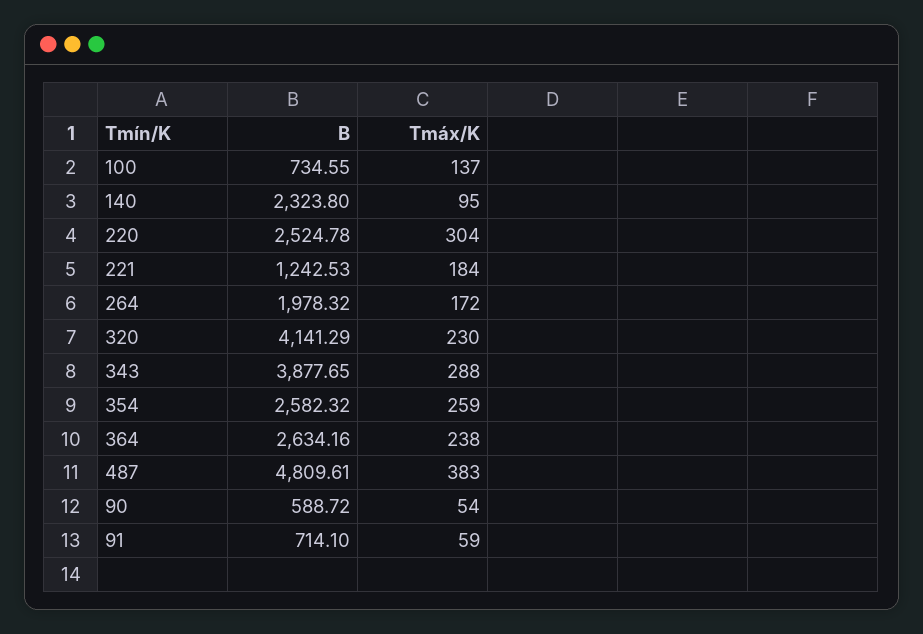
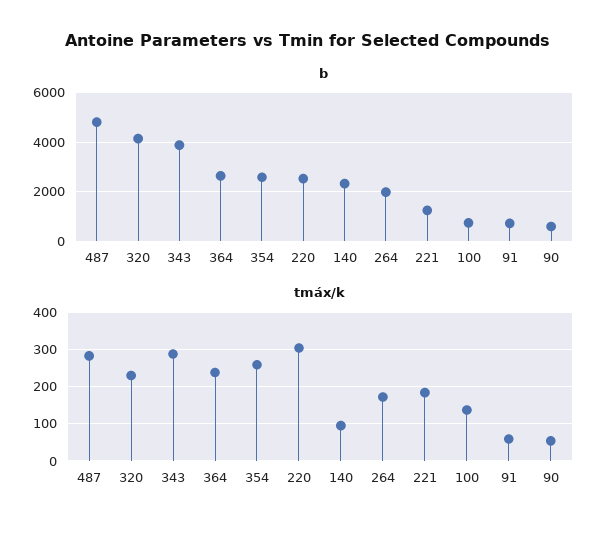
Tmáx/K, 487: 383 -> 280

